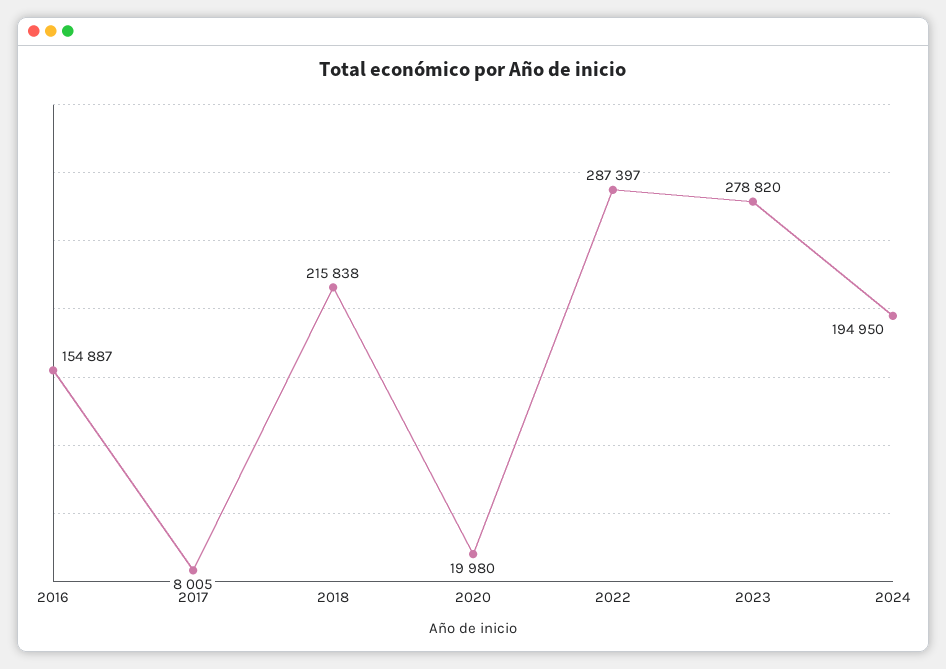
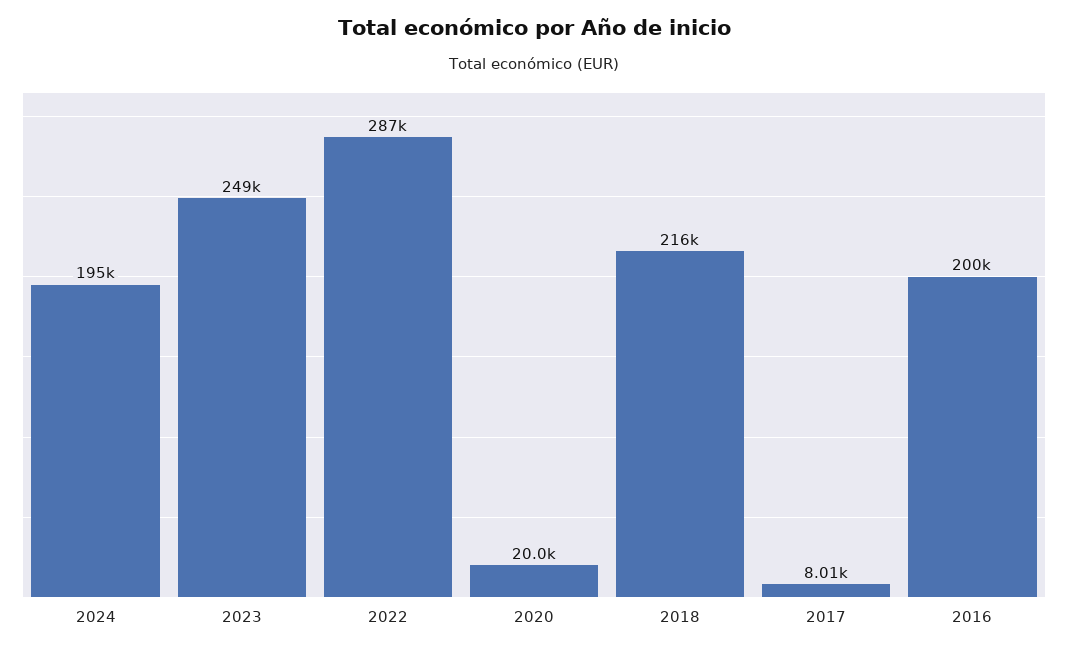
2016: 154887 -> 200000
2023: 278820 -> 249000

